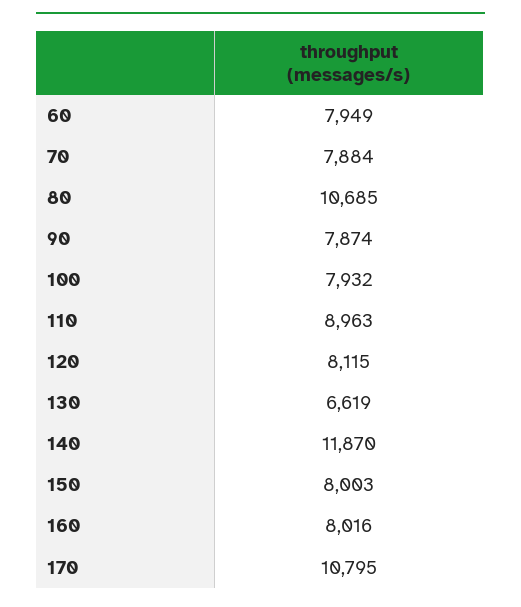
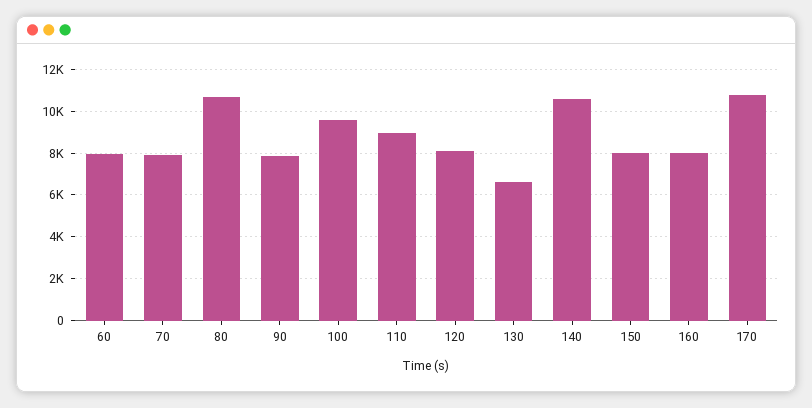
100: 7932 -> 9500
140: 11870 -> 10500

